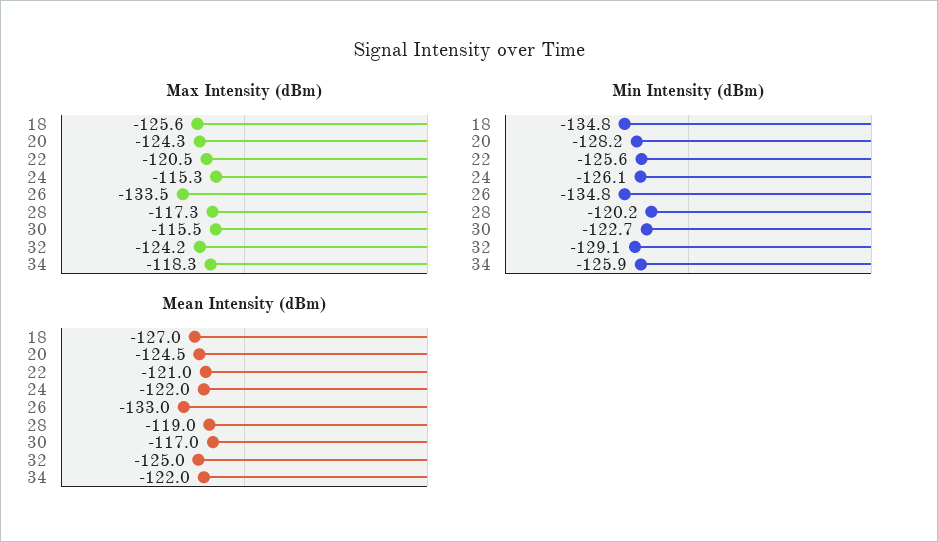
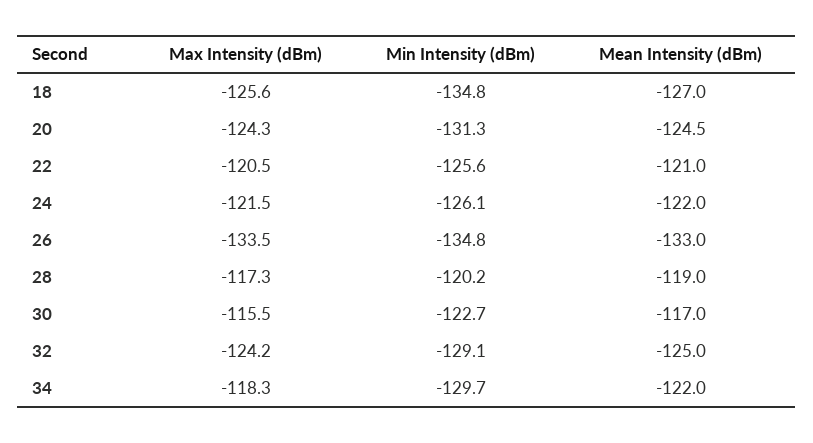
Max Intensity (dBm), 24: -115.3 -> -121.5
Min Intensity (dBm), 20: -128.2 -> -131.3
Min Intensity (dBm), 34: -125.9 -> -129.7

